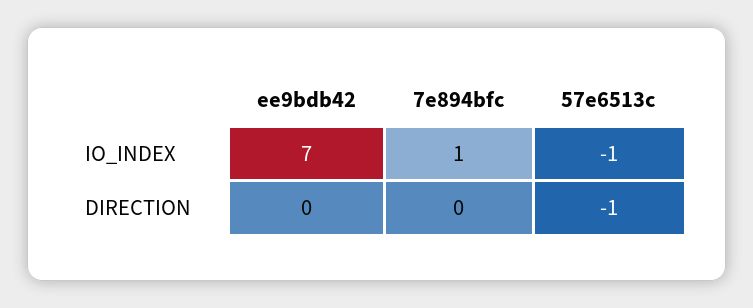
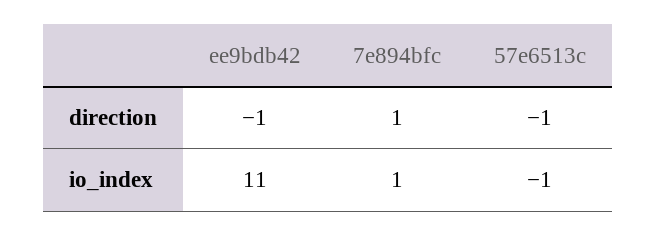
ee9bdb42, IO_INDEX: 7 -> 11
ee9bdb42, DIRECTION: 0 -> -1
7e894bfc, DIRECTION: 0 -> 1

